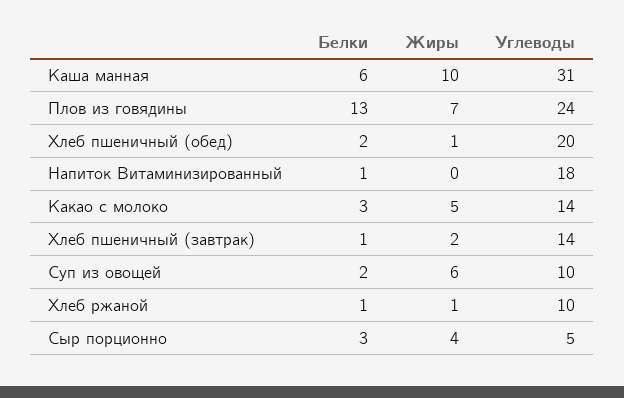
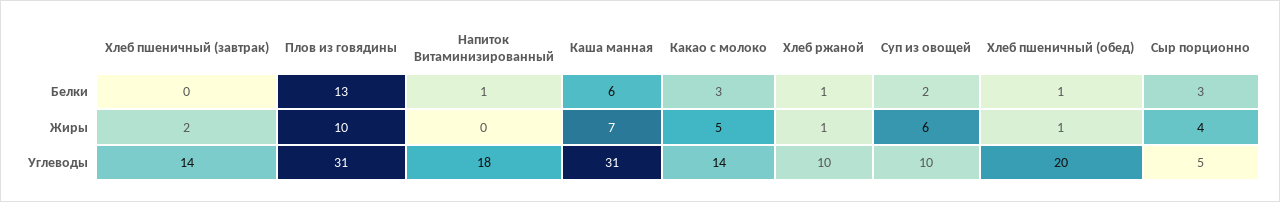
Жиры, Каша манная: 10 -> 7
Жиры, Плов из говядины: 7 -> 10
Углеводы, Плов из говядины: 24 -> 31
Белки, Хлеб пшеничный (обед): 2 -> 1
Белки, Хлеб пшеничный (завтрак): 1 -> 0

